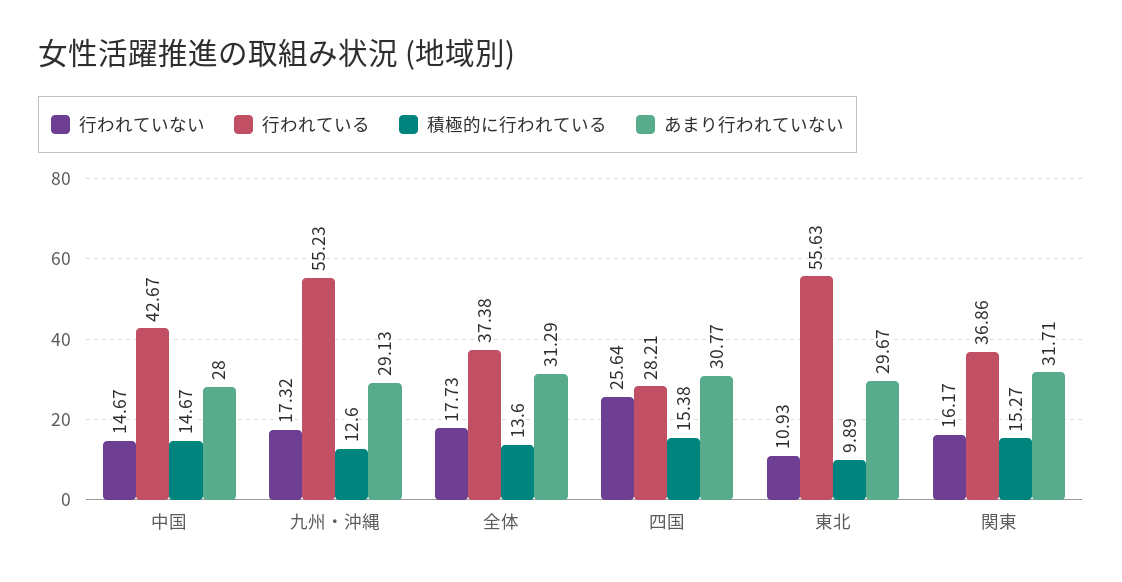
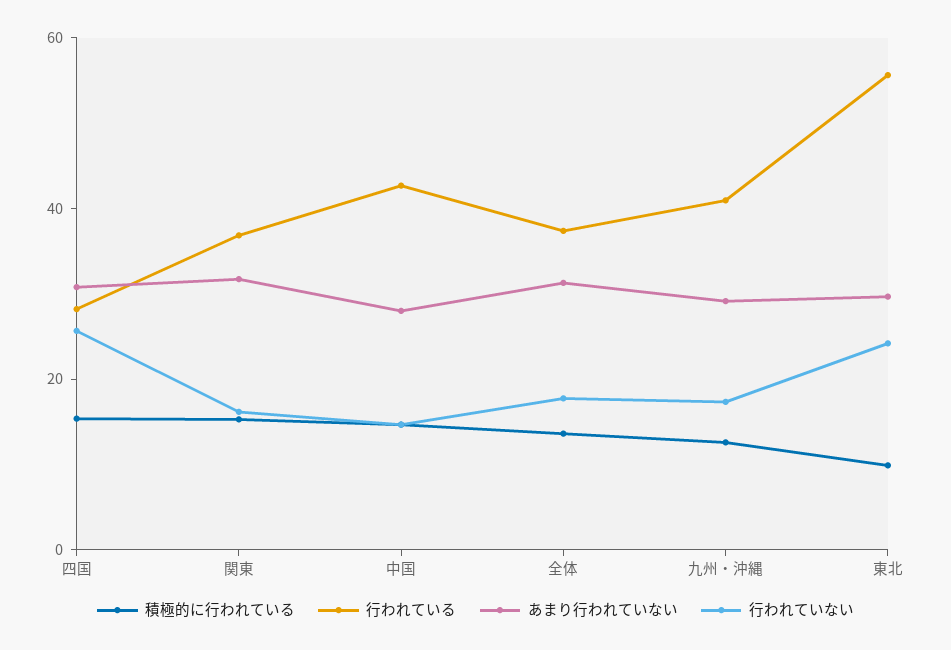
行われている, 九州・沖縄: 55.23 -> 40
行われていない, 東北: 10.93 -> 25

